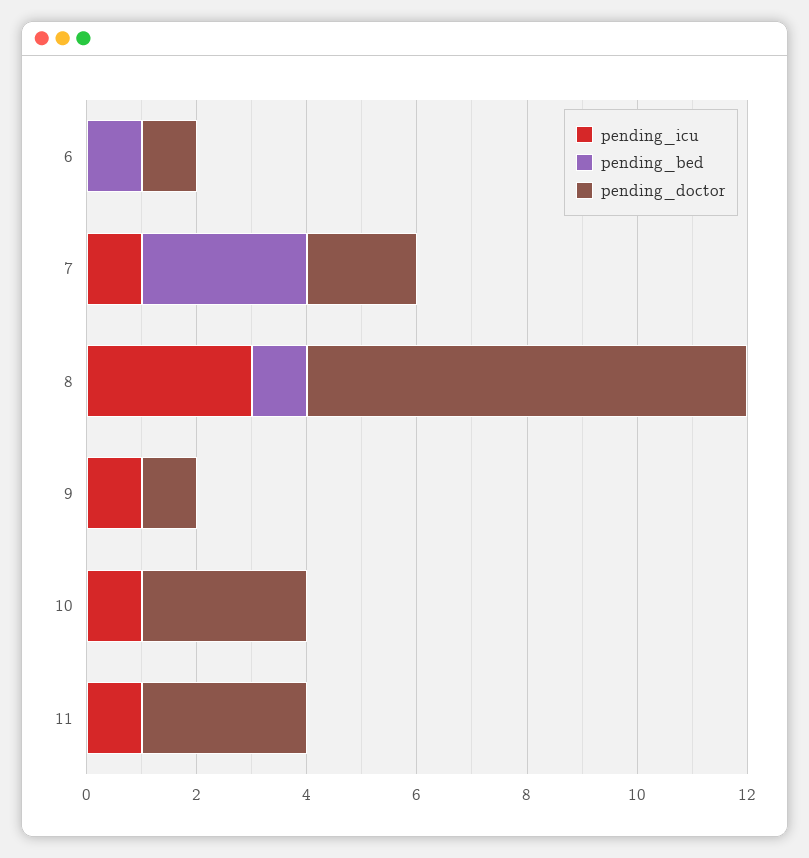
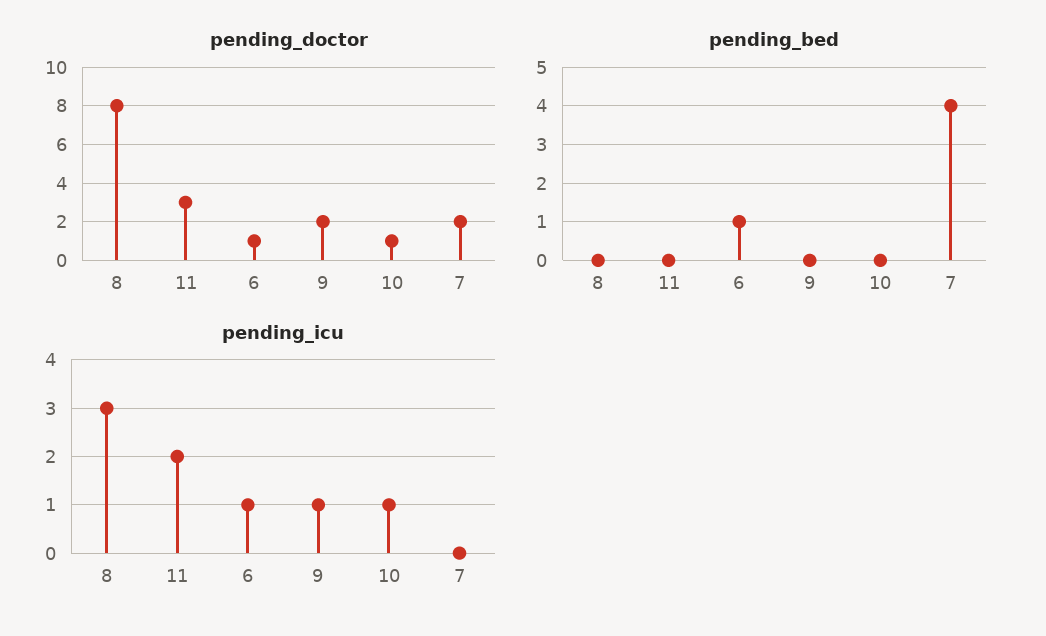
pending_icu, 6: 0 -> 1
pending_icu, 7: 1 -> 0
pending_bed, 7: 3 -> 4
pending_bed, 8: 1 -> 0
pending_doctor, 9: 1 -> 2
pending_doctor, 10: 3 -> 1
pending_icu, 11: 1 -> 2

